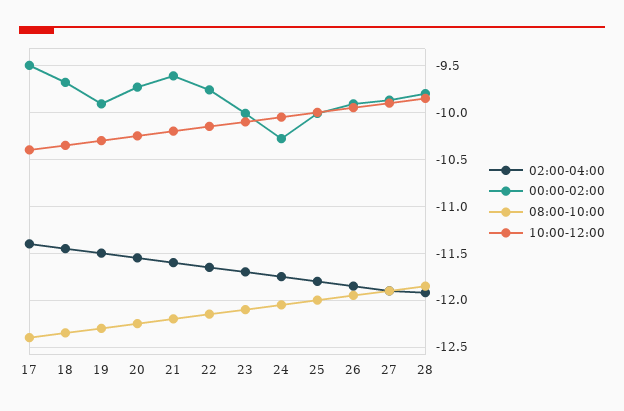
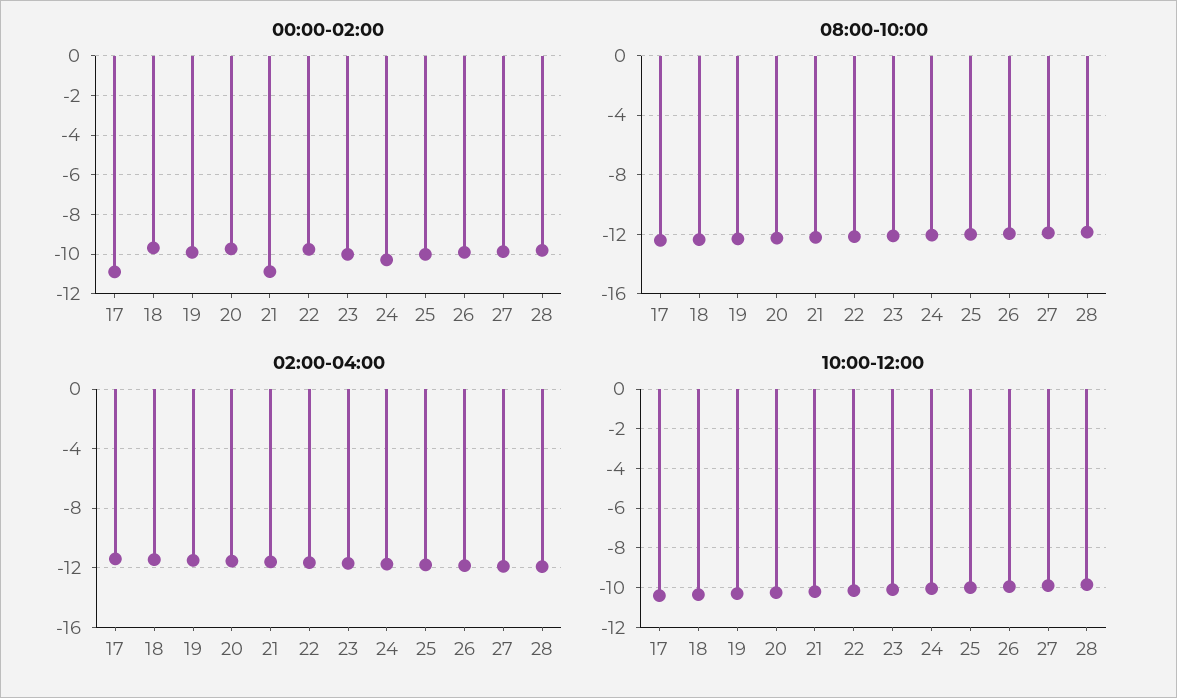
00:00-02:00, 17: -9.5 -> -11
00:00-02:00, 21: -9.6 -> -11

